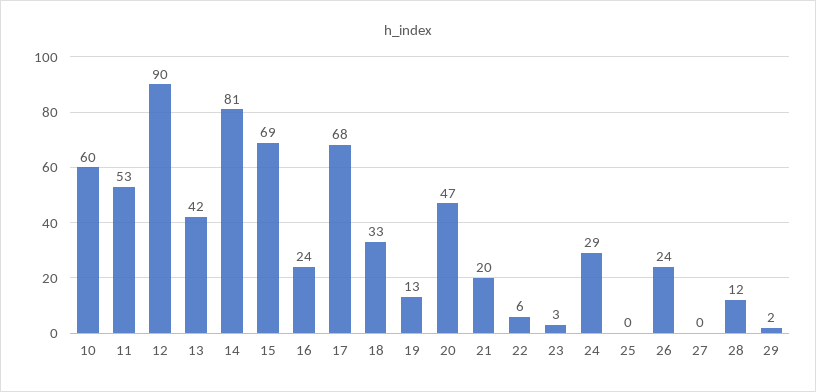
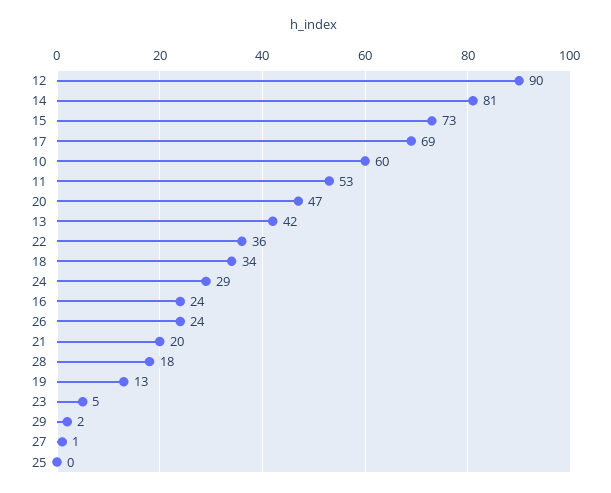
15: 69 -> 73
17: 68 -> 69
18: 33 -> 34
22: 6 -> 36
23: 3 -> 5
27: 0 -> 1
28: 12 -> 18

